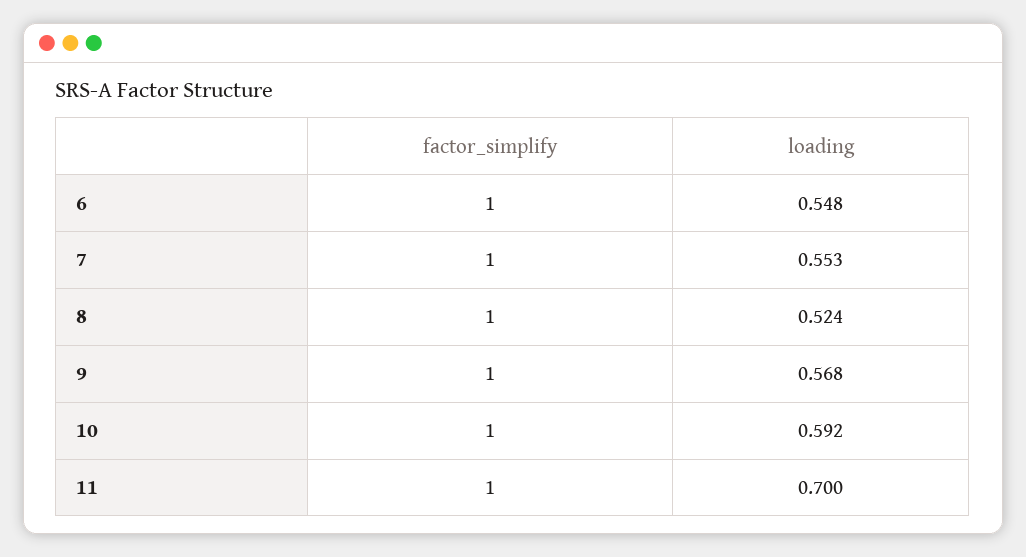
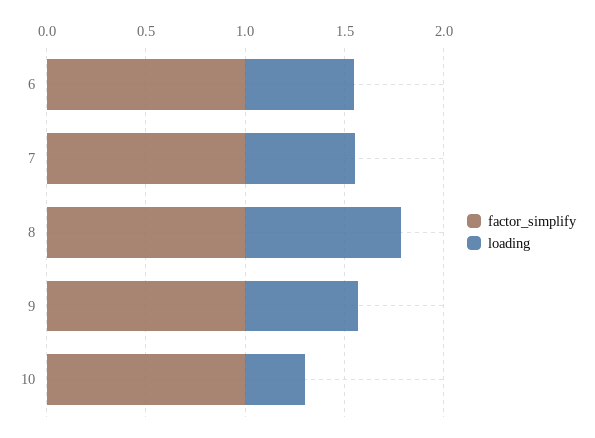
loading, 8: 0.524 -> 0.8
loading, 10: 0.592 -> 0.3
factor_simplify, 11: 1 -> none
loading, 11: 0.7 -> none

